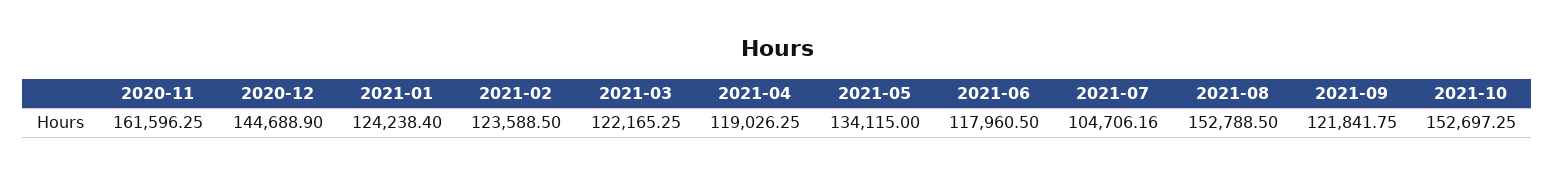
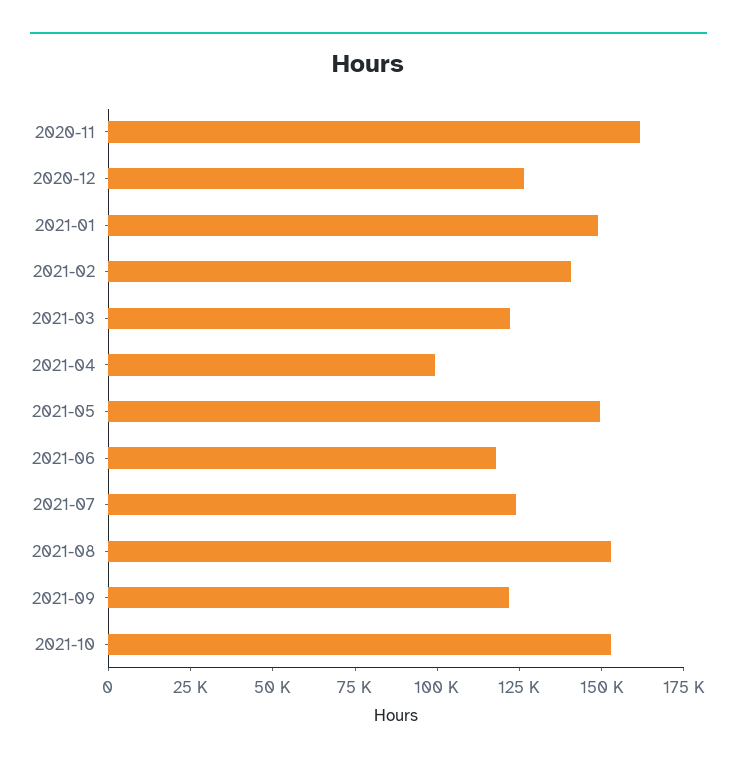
2020-12: 144688.9 -> 125000
2021-01: 124238.4 -> 150000
2021-02: 123588.5 -> 140000
2021-04: 119026.25 -> 100000
2021-05: 134115 -> 150000
2021-07: 104706.16 -> 125000

